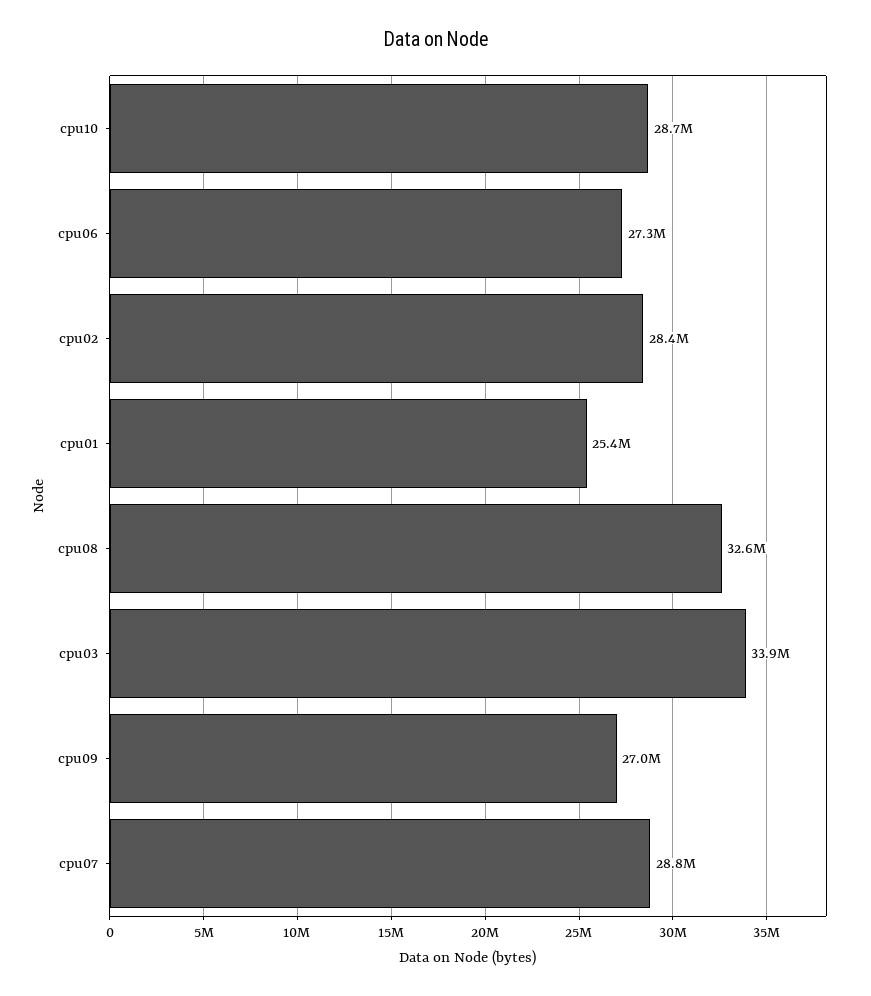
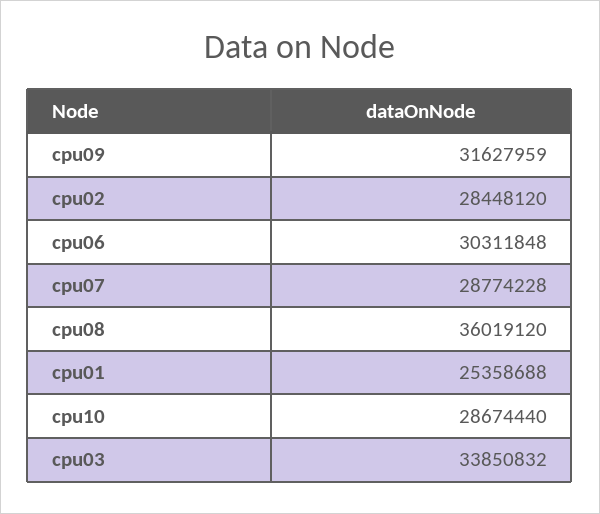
cpu06: 27300000 -> 30311848
cpu08: 32600000 -> 36019120
cpu09: 27000000 -> 31627959

